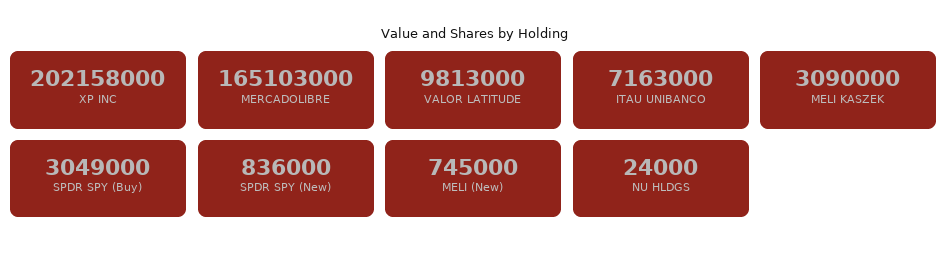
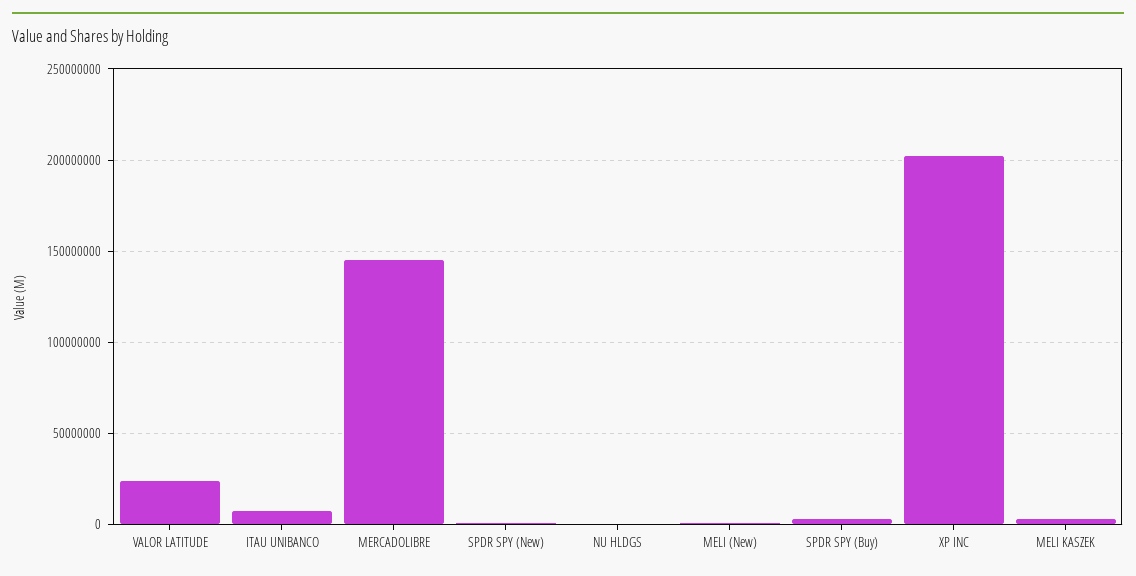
MERCADOLIBRE: 165103000 -> 145000000
VALOR LATITUDE: 9813000 -> 25000000

